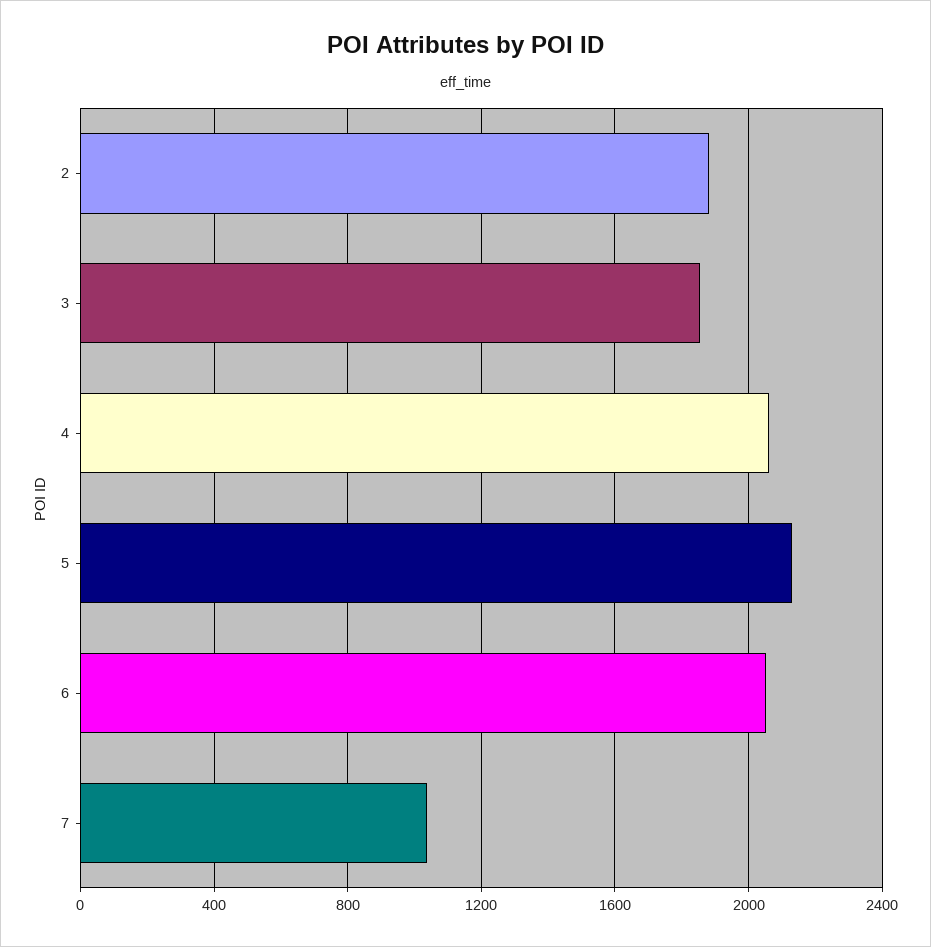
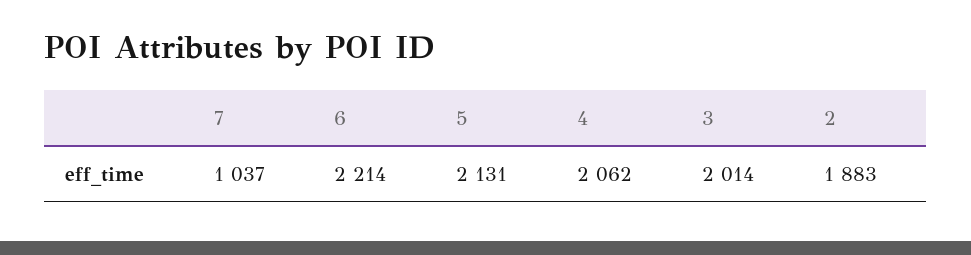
3: 1850 -> 2014
6: 2050 -> 2214

